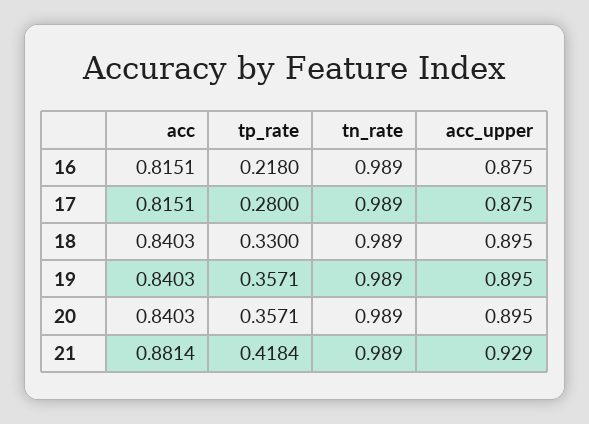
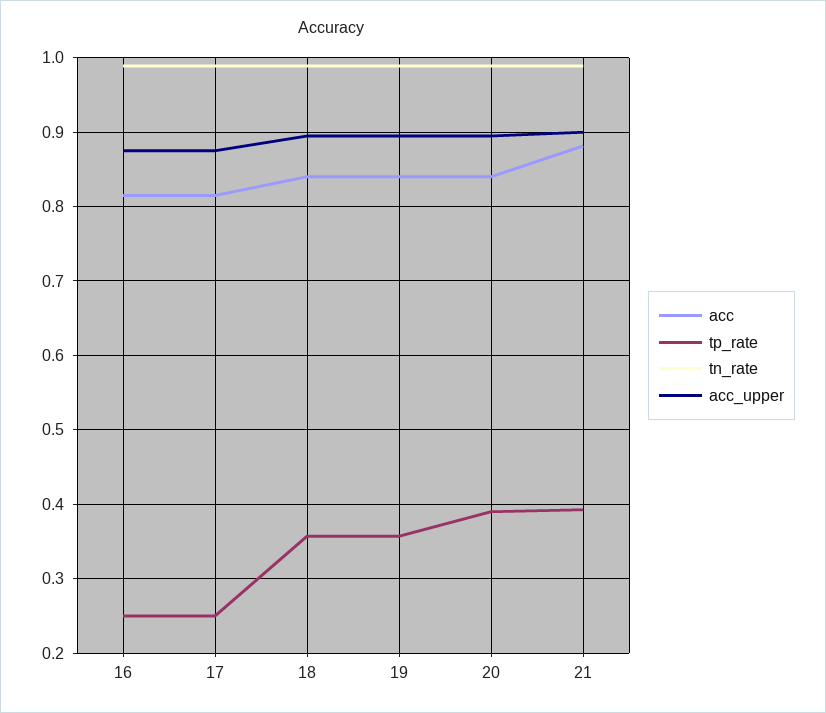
tp_rate, 16: 0.218 -> 0.25
tp_rate, 17: 0.28 -> 0.25
tp_rate, 18: 0.33 -> 0.36
tp_rate, 20: 0.3571 -> 0.39
tp_rate, 21: 0.4184 -> 0.39
acc_upper, 21: 0.929 -> 0.9

